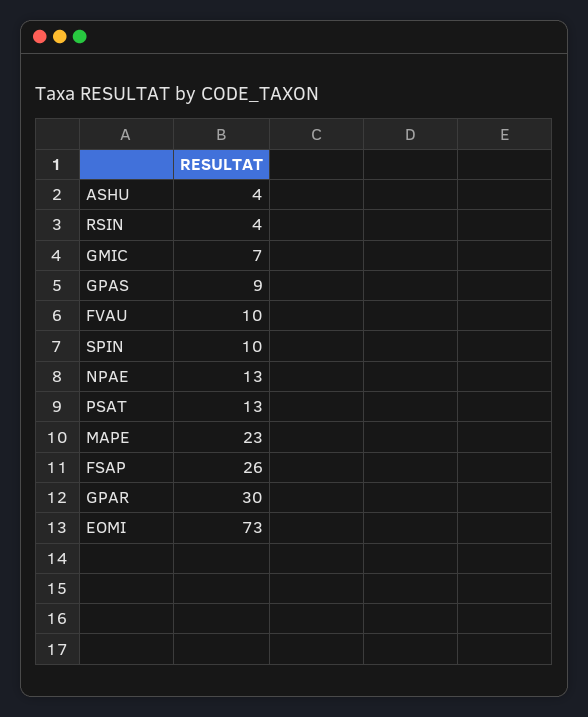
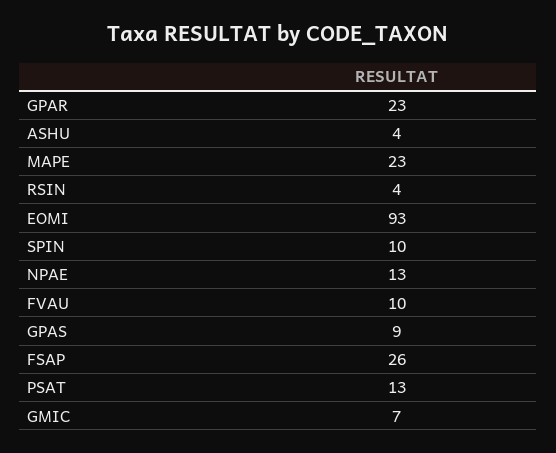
GPAR: 30 -> 23
EOMI: 73 -> 93

